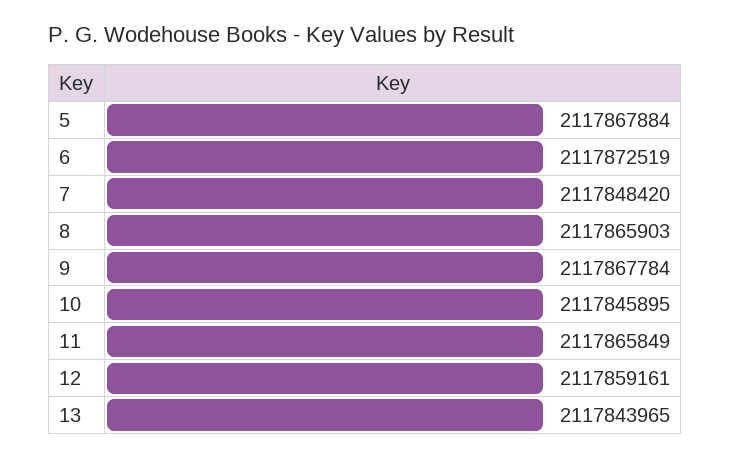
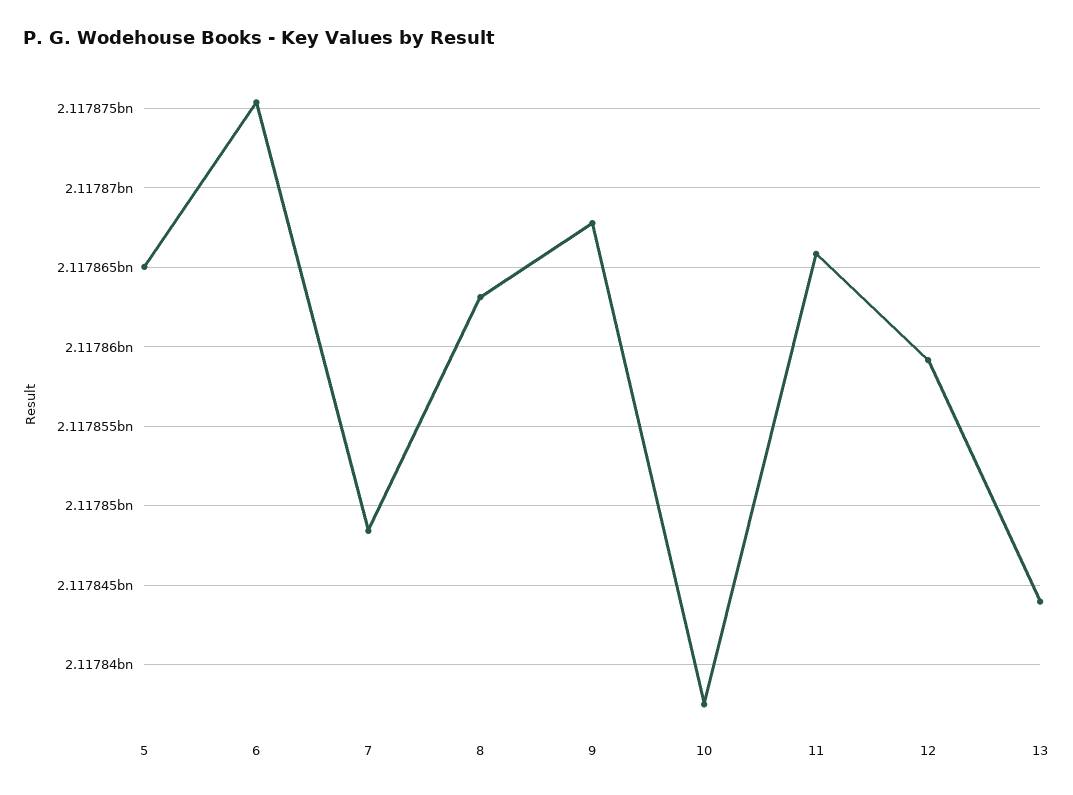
5: 2117867884 -> 2117865000
6: 2117872519 -> 2117875500
8: 2117865903 -> 2117863000
10: 2117845895 -> 2117837500

